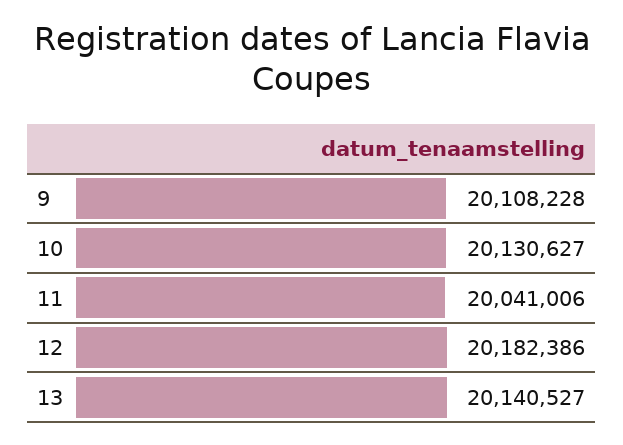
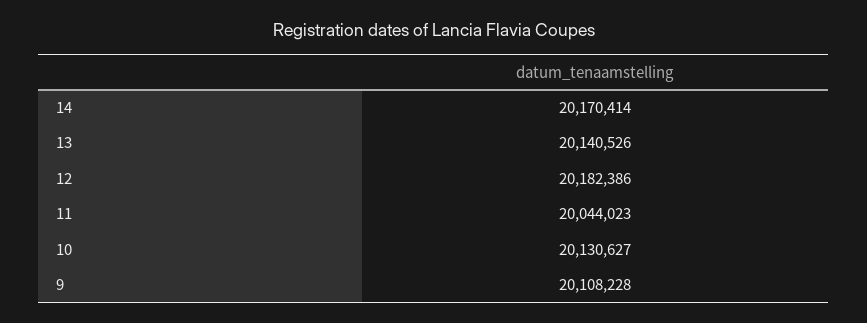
11: 20041006 -> 20044023
13: 20140527 -> 20140526
14: none -> 20170414

